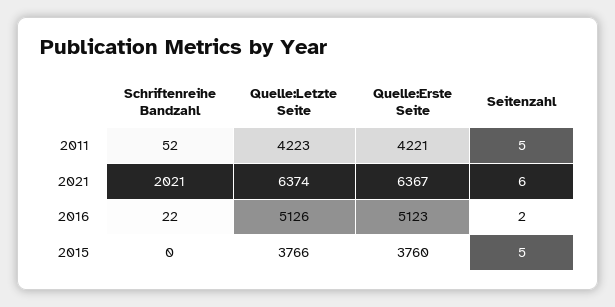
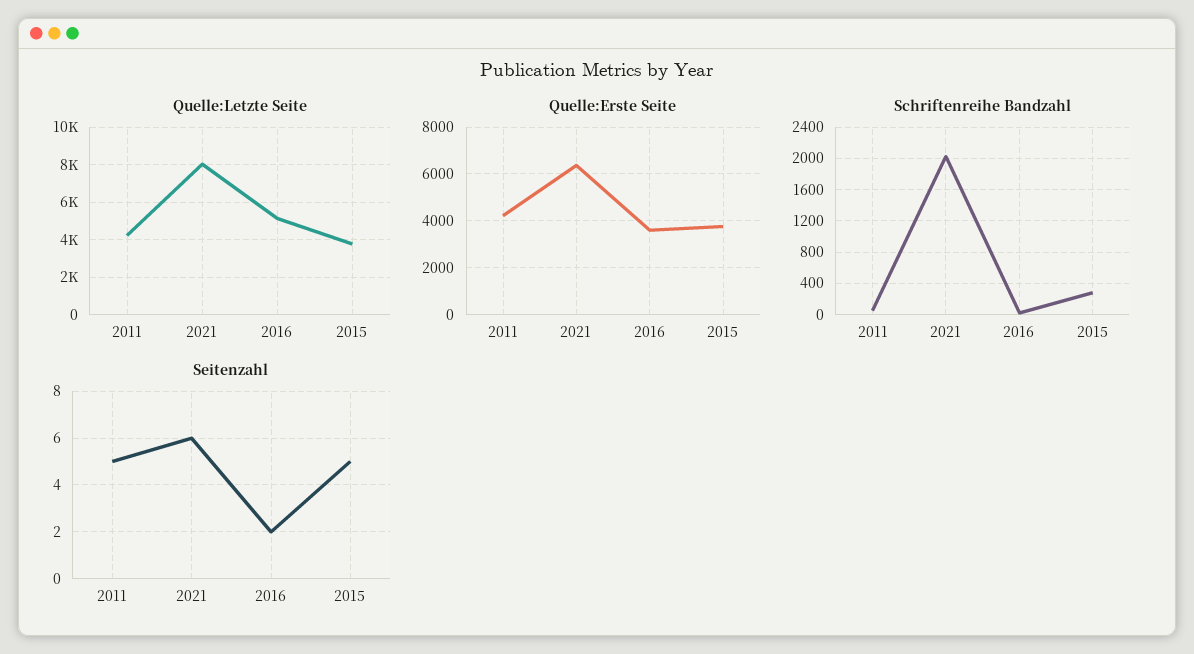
Quelle:Letzte Seite, 2021: 6374 -> 8000
Quelle:Erste Seite, 2016: 5123 -> 3500
Schriftenreihe Bandzahl, 2015: 0 -> 300

